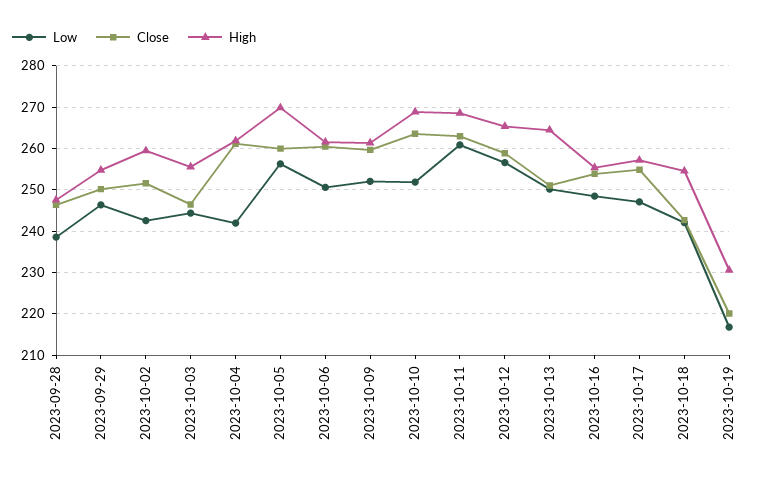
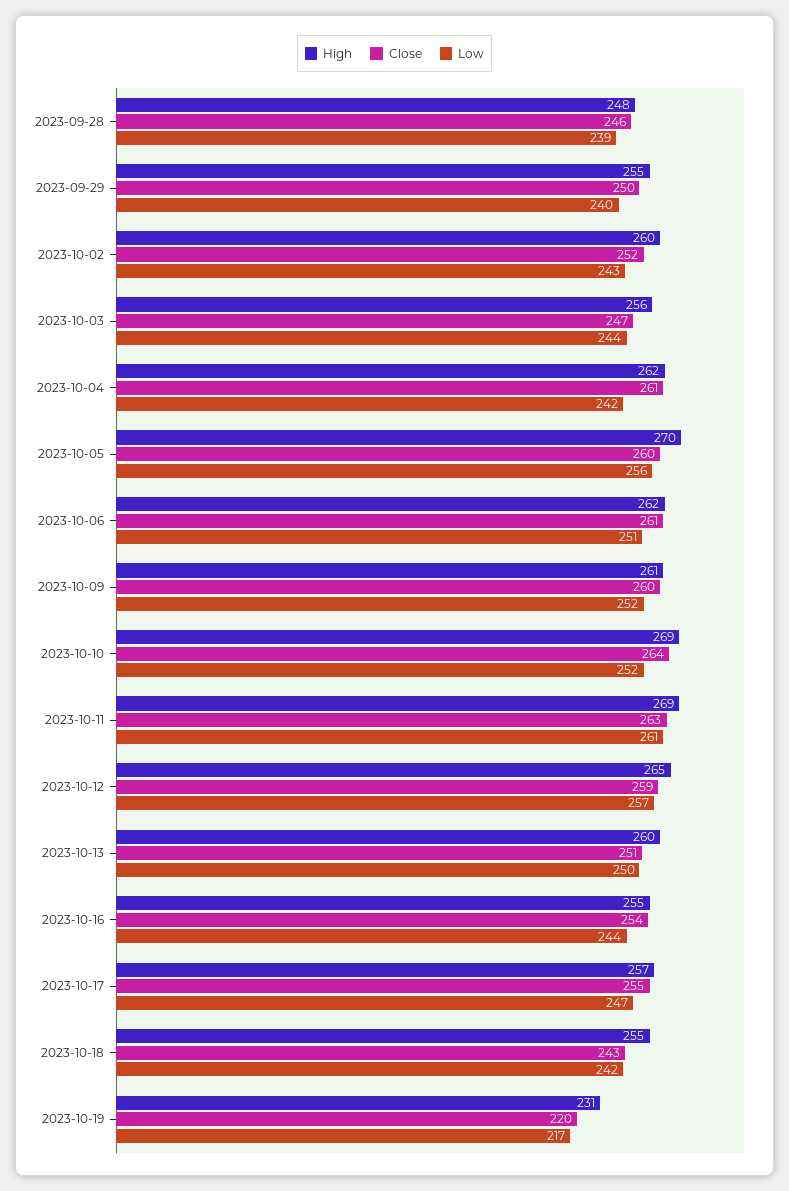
Low, 2023-09-29: 246 -> 240
High, 2023-10-13: 264 -> 260
Low, 2023-10-16: 248 -> 244

